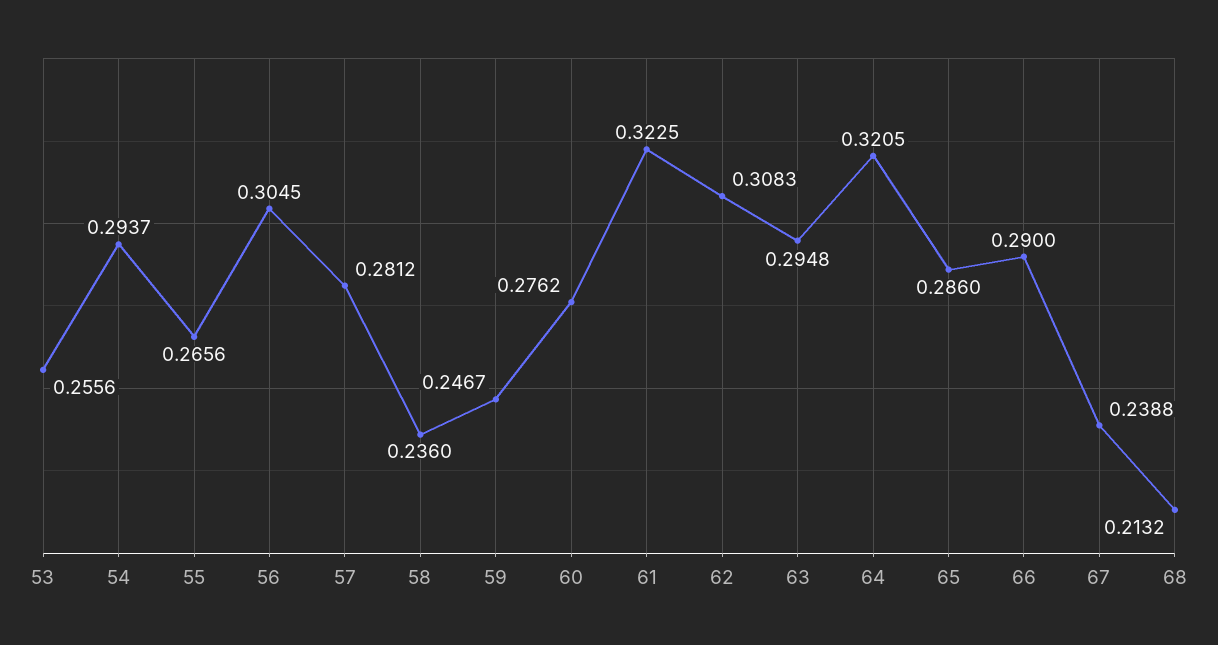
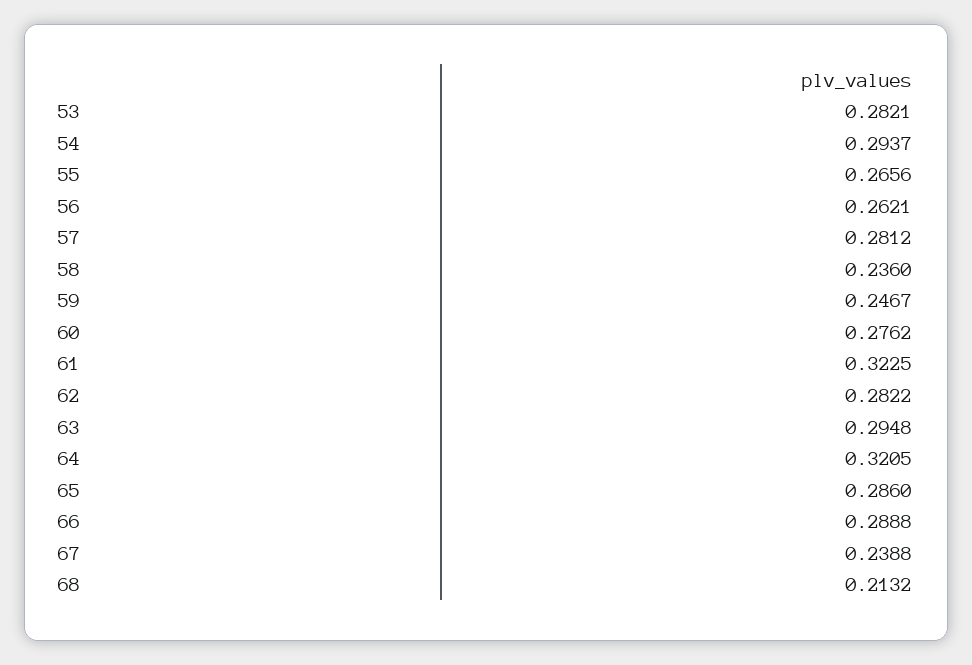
53: 0.2556 -> 0.2821
56: 0.3045 -> 0.2621
62: 0.3083 -> 0.2822
66: 0.29 -> 0.2888

